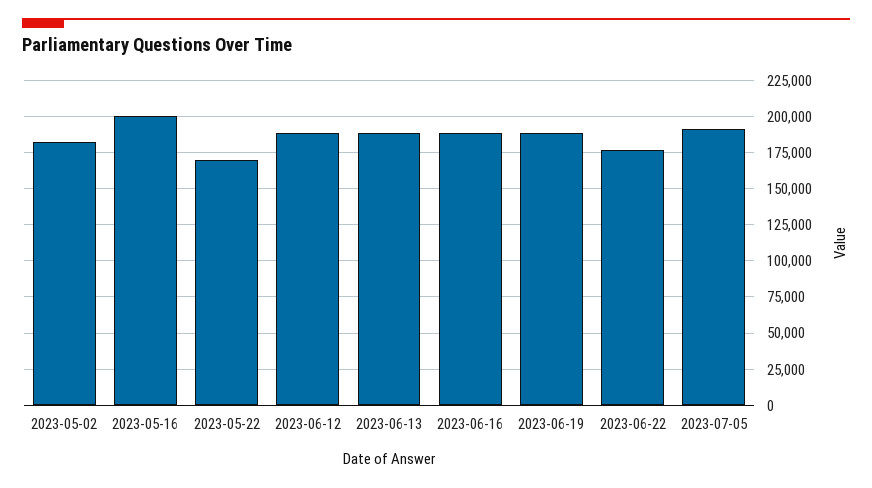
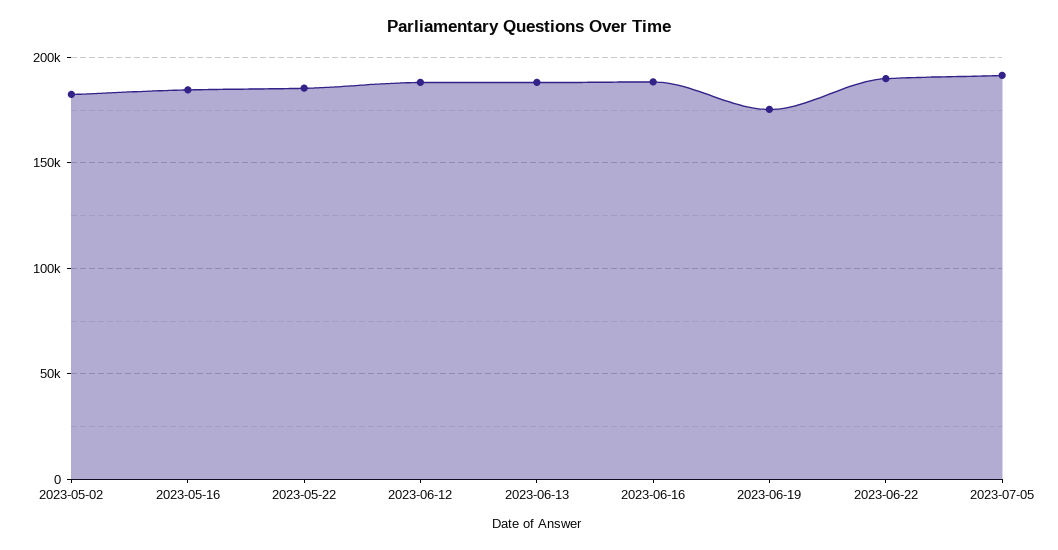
2023-05-16: 200000 -> 185000
2023-05-22: 170000 -> 185000
2023-06-19: 190000 -> 175000
2023-06-22: 175000 -> 190000

